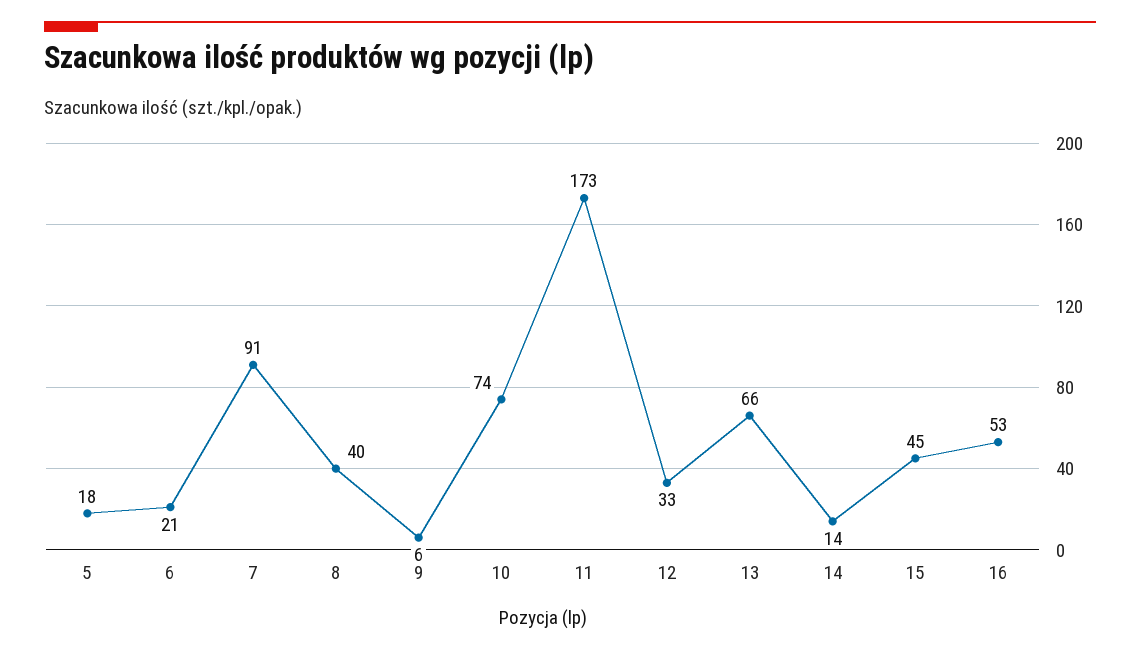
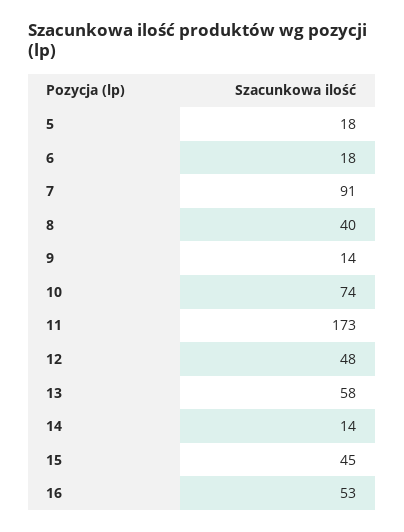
6: 21 -> 18
9: 6 -> 14
12: 33 -> 48
13: 66 -> 58

